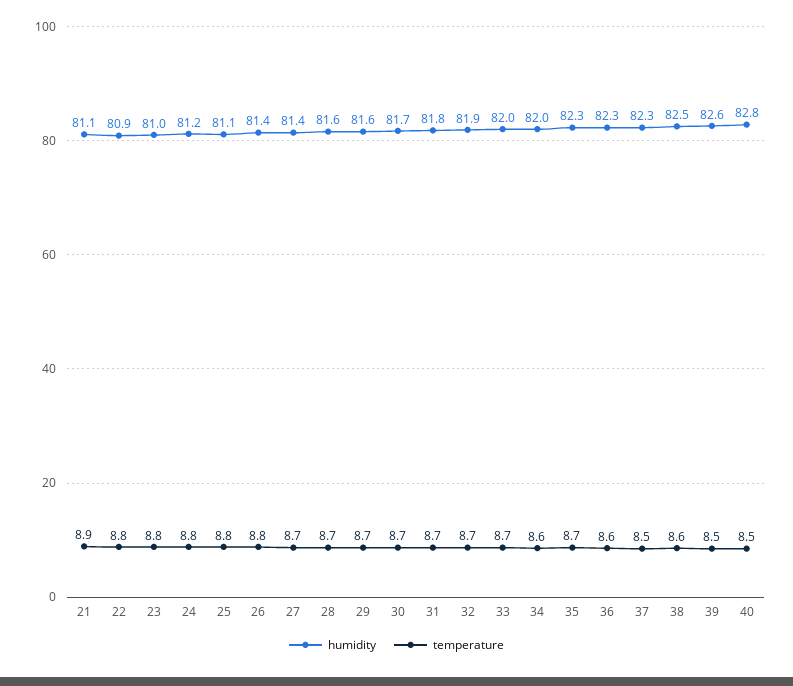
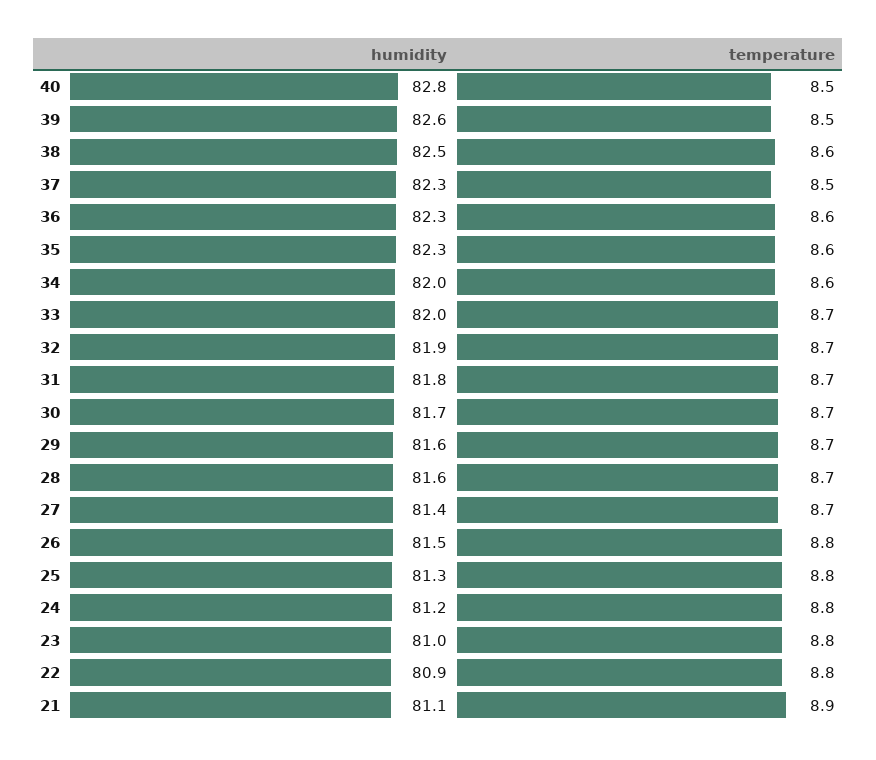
humidity, 25: 81.1 -> 81.3
humidity, 26: 81.4 -> 81.5
temperature, 35: 8.7 -> 8.6

